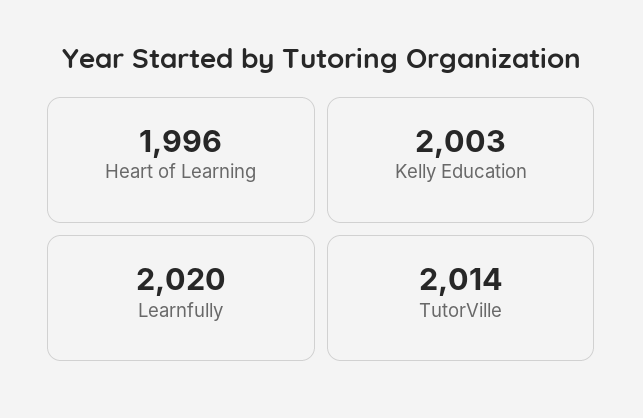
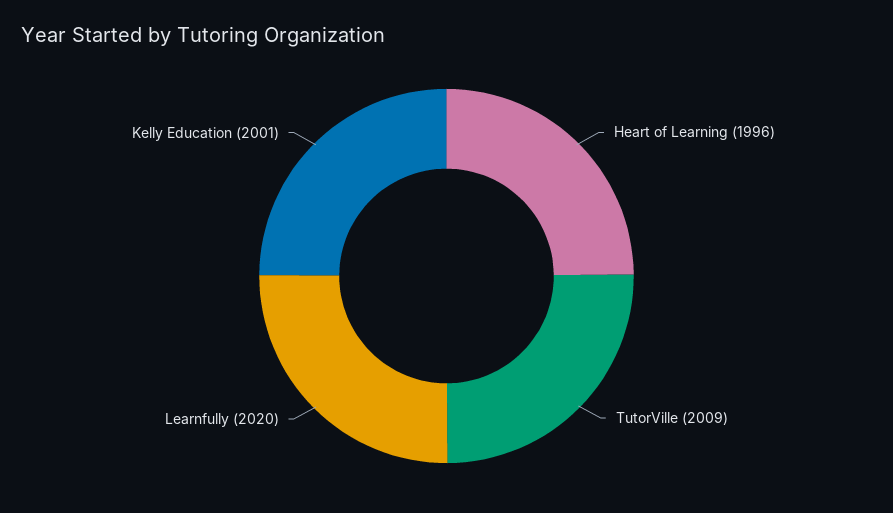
Kelly Education: 2003 -> 2001
TutorVille: 2014 -> 2009

